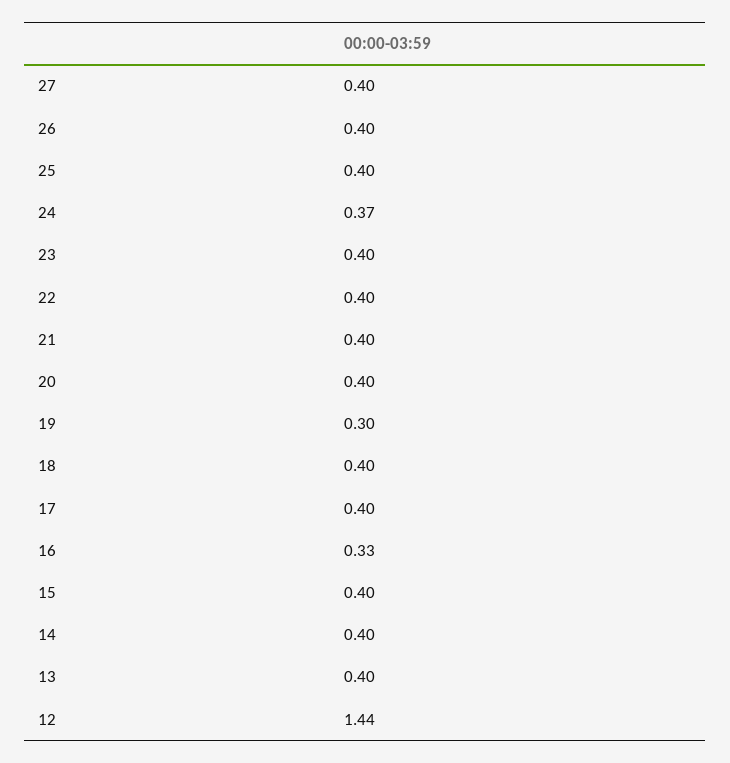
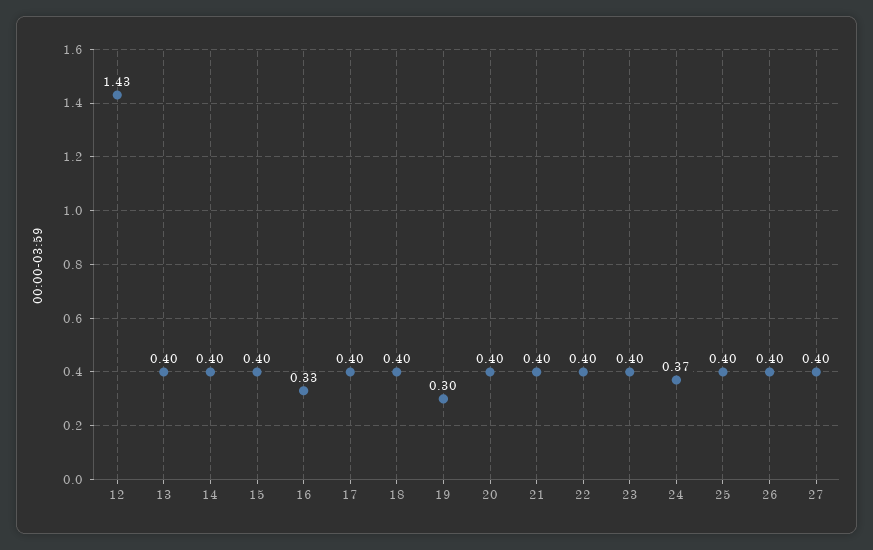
12: 1.44 -> 1.43

